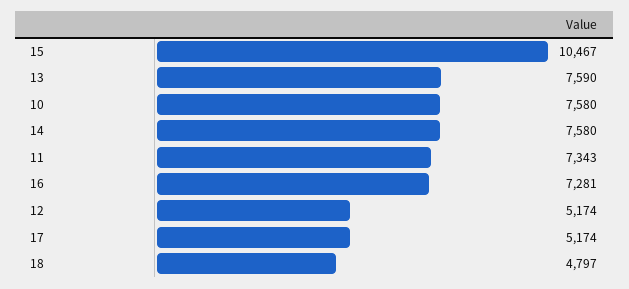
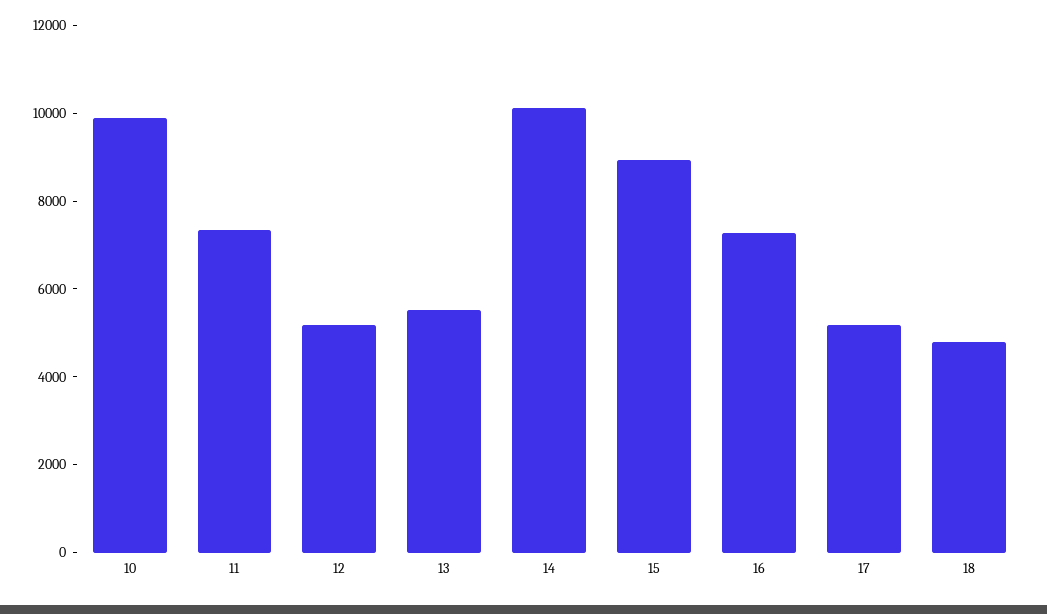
15: 10467 -> 9000
13: 7590 -> 5500
10: 7580 -> 10000
14: 7580 -> 10000

